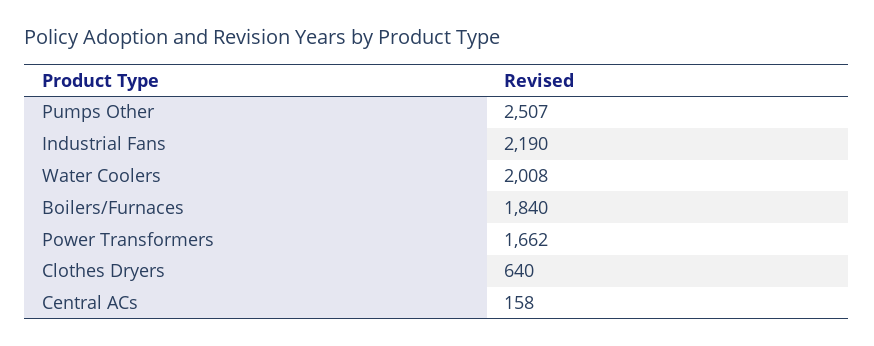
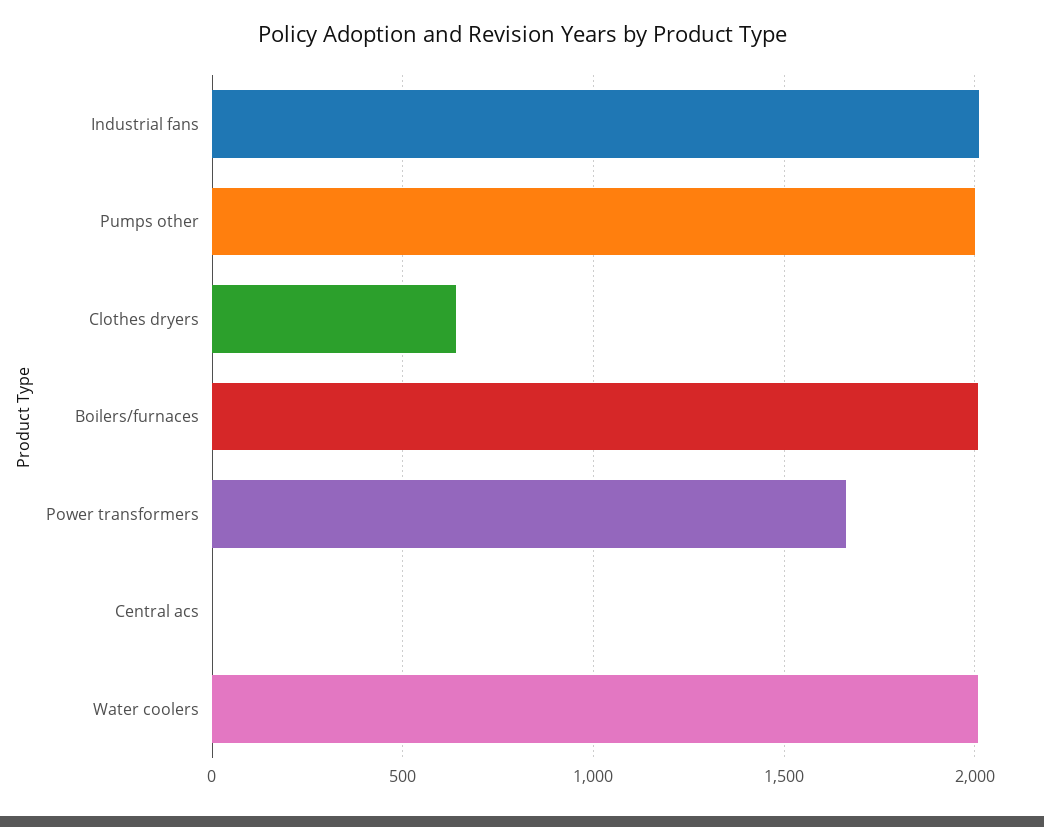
Pumps Other: 2507 -> 2000
Industrial Fans: 2190 -> 2000
Boilers/Furnaces: 1840 -> 2000
Central ACs: 158 -> 0

